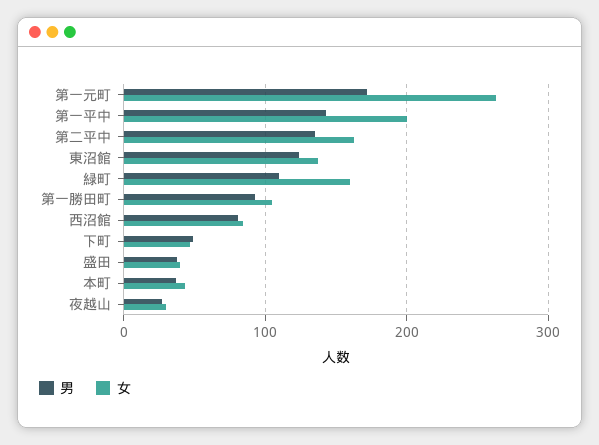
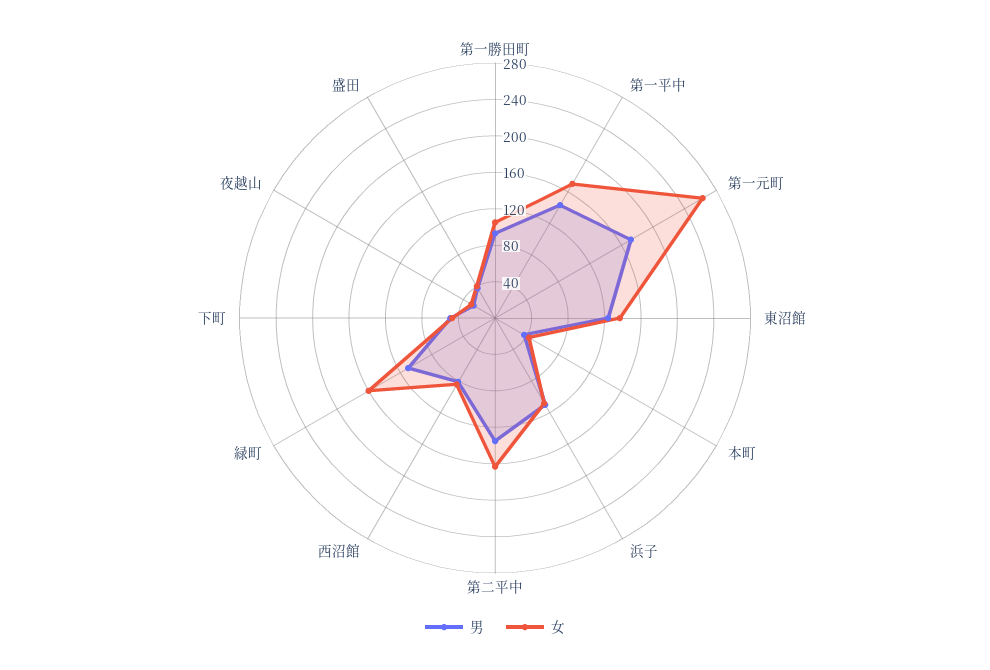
女, 第一平中: 200 -> 170
男, 浜子: none -> 110
女, 浜子: none -> 110

